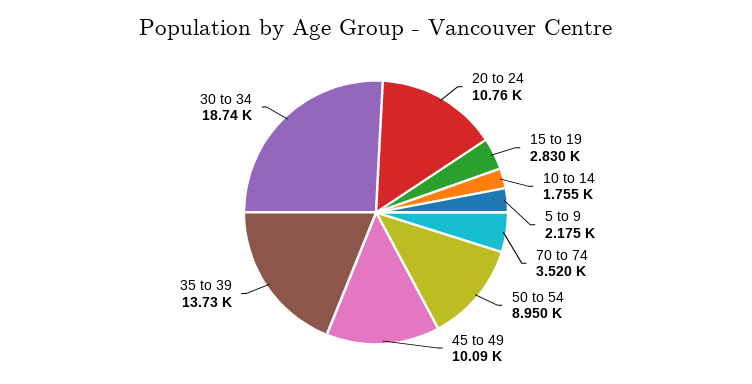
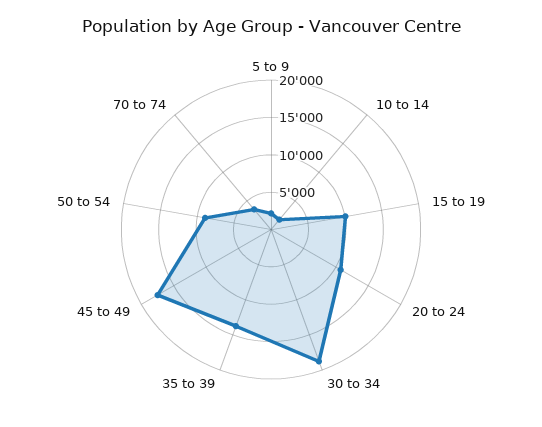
15 to 19: 2830 -> 10000
45 to 49: 10090 -> 17500

